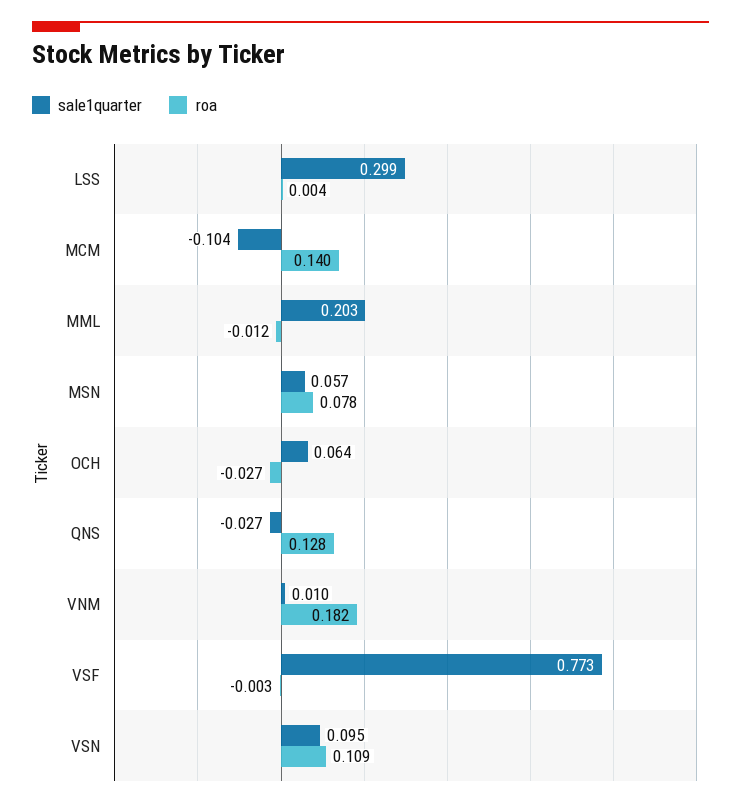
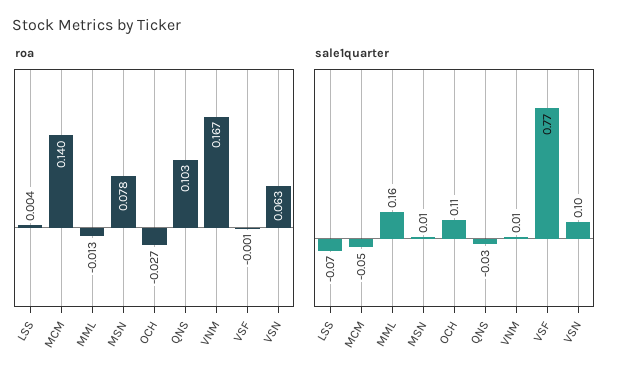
sale1quarter, LSS: 0.299 -> -0.07
sale1quarter, MCM: -0.104 -> -0.05
sale1quarter, MML: 0.203 -> 0.16
roa, MML: -0.012 -> -0.013
sale1quarter, MSN: 0.057 -> 0.01
sale1quarter, OCH: 0.064 -> 0.11
roa, QNS: 0.128 -> 0.103
roa, VNM: 0.182 -> 0.167
roa, VSF: -0.003 -> -0.001
roa, VSN: 0.109 -> 0.063

